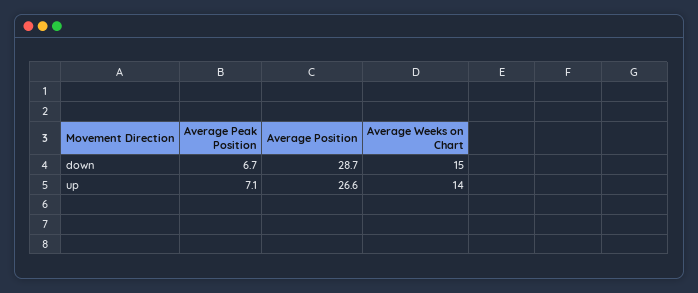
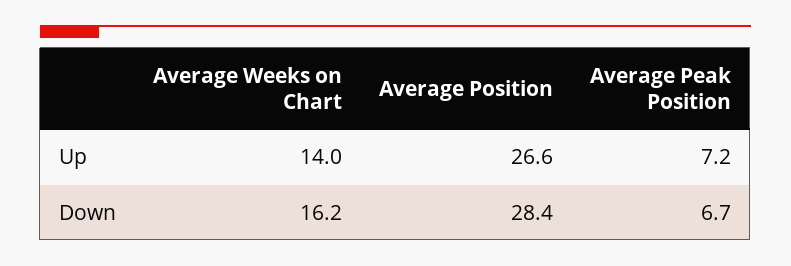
Average Position, down: 28.7 -> 28.4
Average Weeks on Chart, down: 15 -> 16.2
Average Peak Position, up: 7.1 -> 7.2

